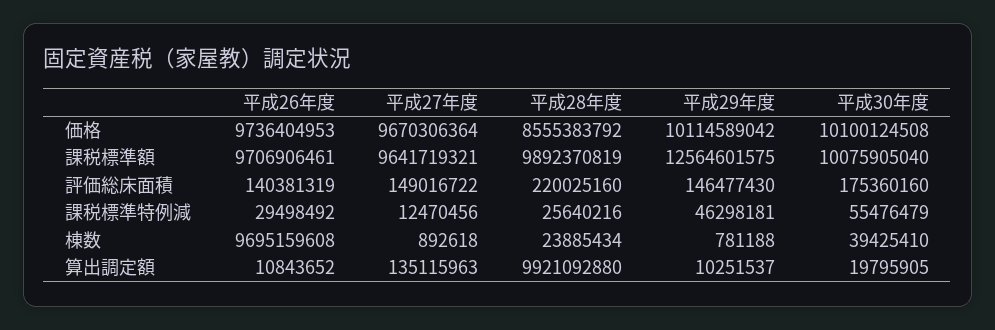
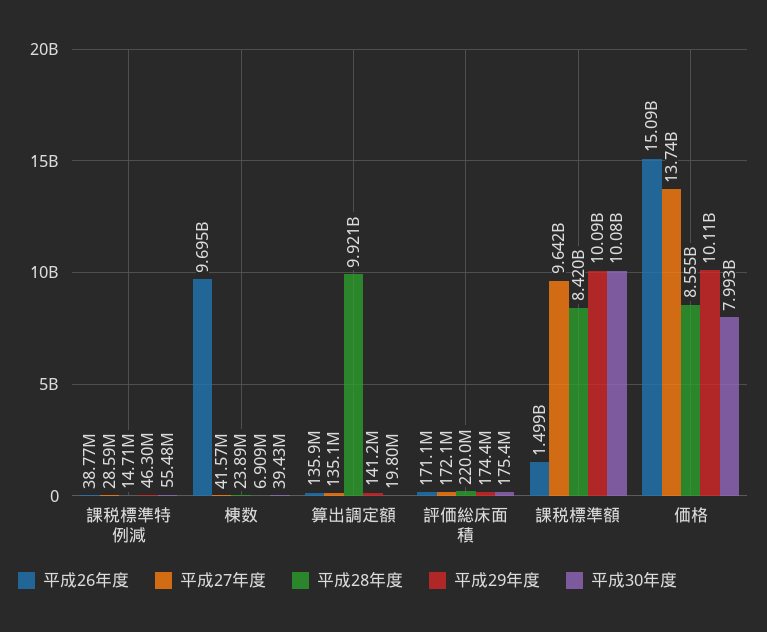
平成26年度, 価格: 9736404953 -> 15090000000
平成27年度, 価格: 9670306364 -> 13740000000
平成30年度, 価格: 10100124508 -> 7993000000
平成26年度, 課税標準額: 9706906461 -> 1499000000
平成28年度, 課税標準額: 9892370819 -> 8420000000
平成29年度, 課税標準額: 12564601575 -> 10090000000
平成26年度, 評価総床面積: 140381319 -> 171100000
平成27年度, 評価総床面積: 149016722 -> 172100000
平成29年度, 評価総床面積: 146477430 -> 174400000
平成26年度, 課税標準特例減: 29498492 -> 38770000
平成27年度, 課税標準特例減: 12470456 -> 28590000
平成28年度, 課税標準特例減: 25640216 -> 14710000
平成27年度, 棟数: 892618 -> 41570000
平成29年度, 棟数: 781188 -> 6909000
平成26年度, 算出調定額: 10843652 -> 135900000
平成29年度, 算出調定額: 10251537 -> 141200000

